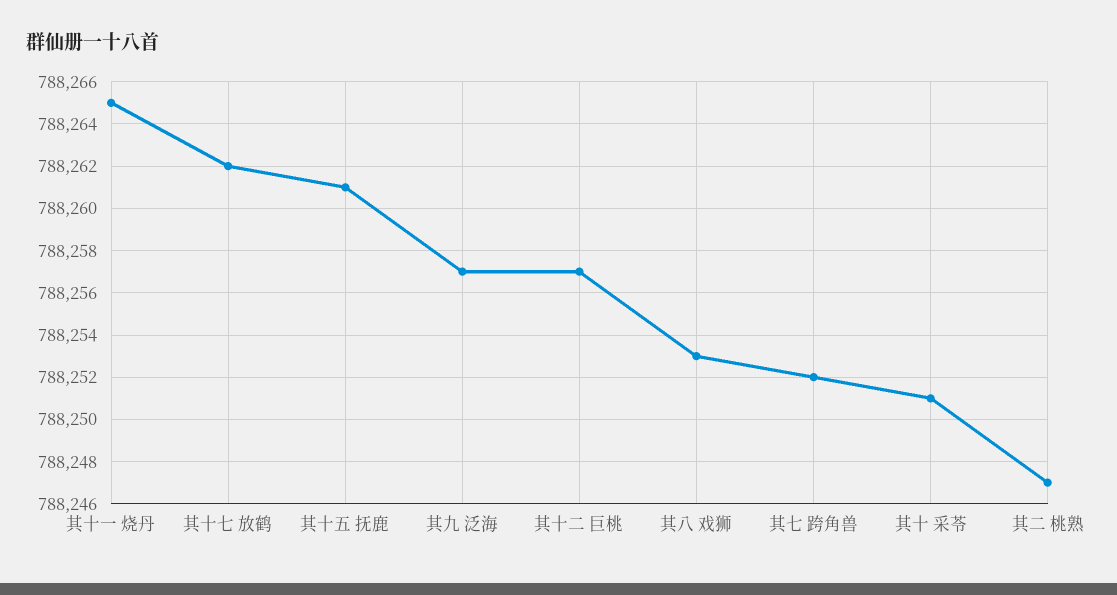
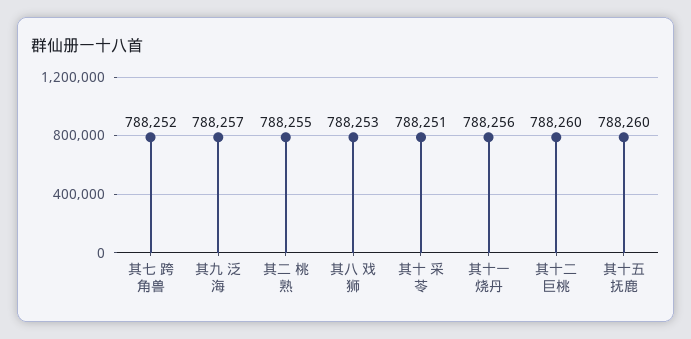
其十一 烧丹: 788265 -> 788256
其十七 放鹤: 788262 -> none
其十五 抚鹿: 788261 -> 788260
其十二 巨桃: 788257 -> 788260
其二 桃熟: 788247 -> 788255

